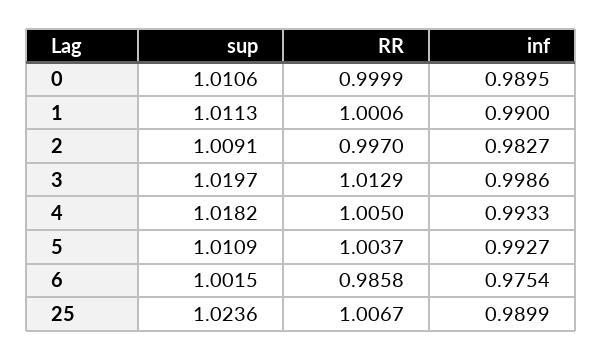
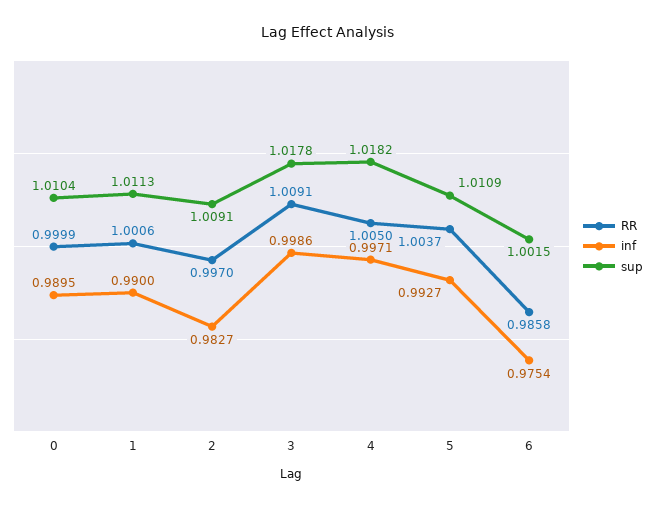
sup, 0: 1.0106 -> 1.0104
sup, 3: 1.0197 -> 1.0178
RR, 3: 1.0129 -> 1.0091
inf, 4: 0.9933 -> 0.9971
sup, 25: 1.0236 -> none
RR, 25: 1.0067 -> none
inf, 25: 0.9899 -> none

